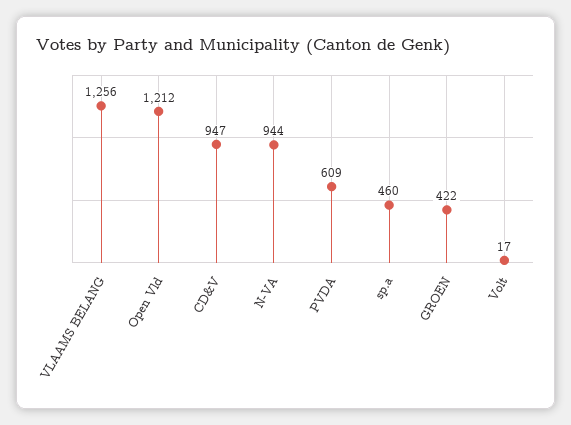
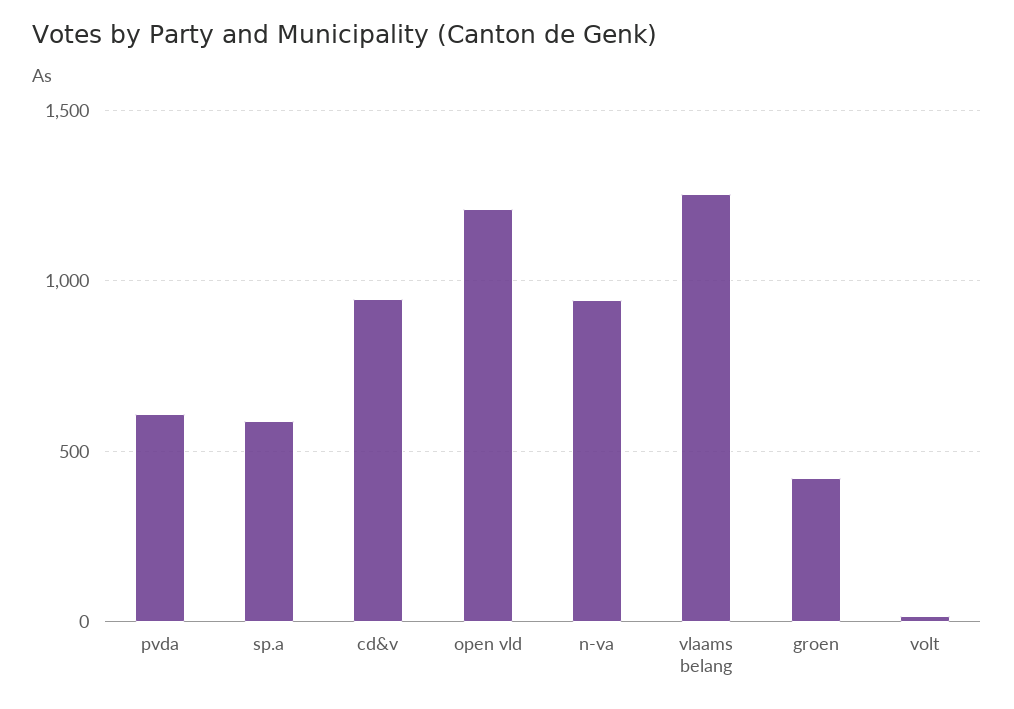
sp.a: 460 -> 600

